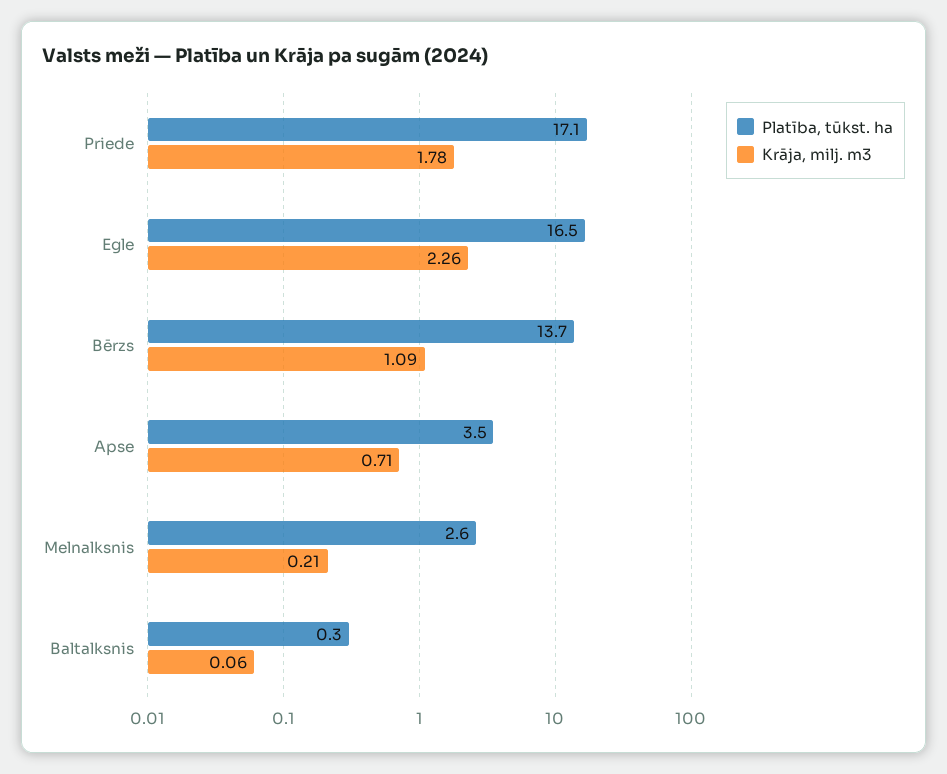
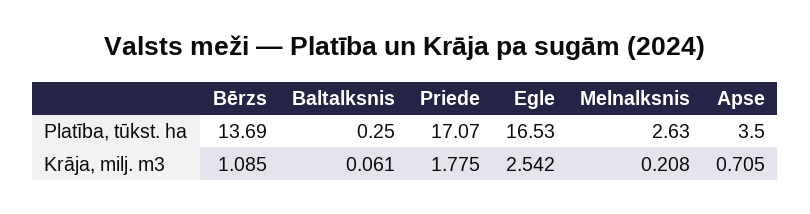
Krāja, milj. m3, Egle: 2.26 -> 2.542

